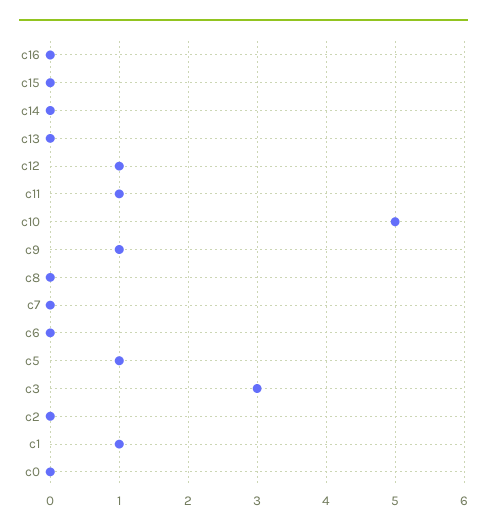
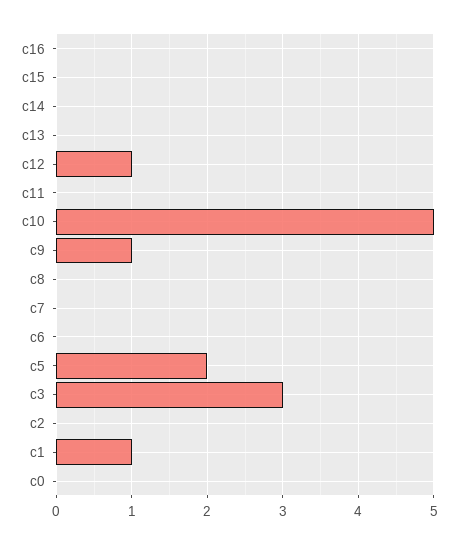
c11: 1 -> 0
c5: 1 -> 2

